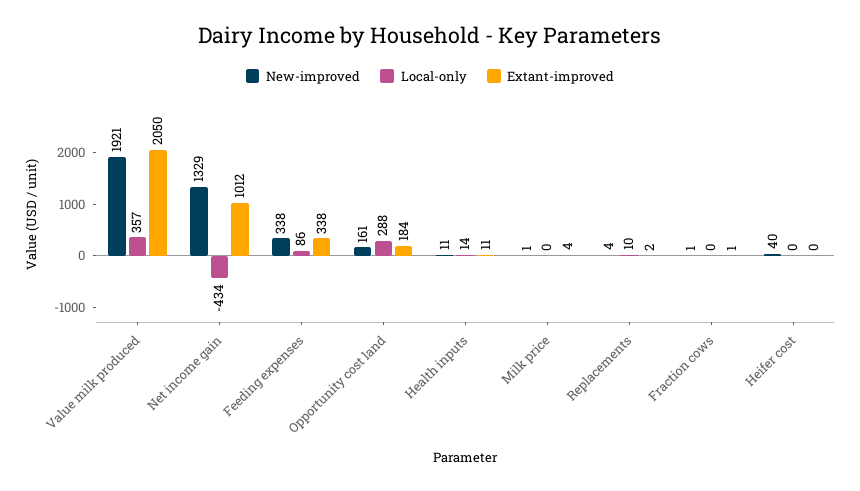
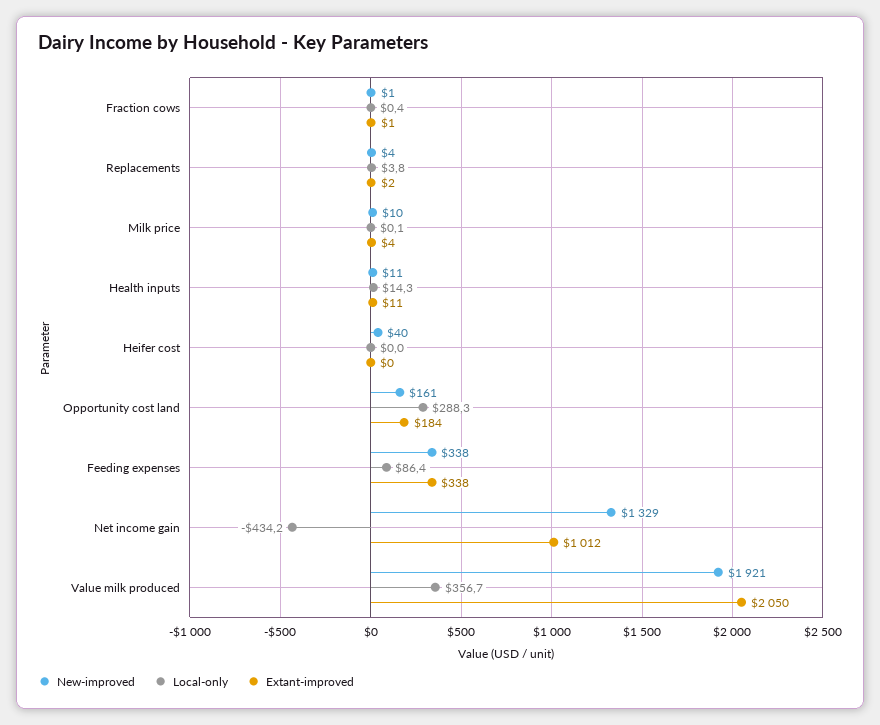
New-improved, Milk price: 1 -> 10
Local-only, Replacements: 10 -> 3.8

